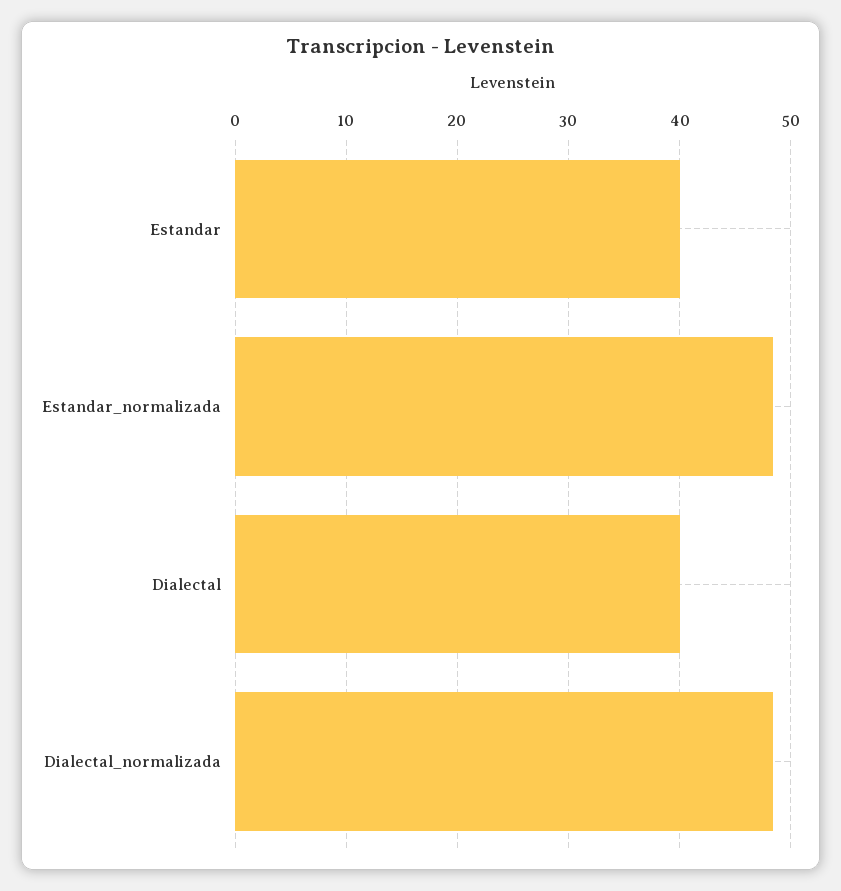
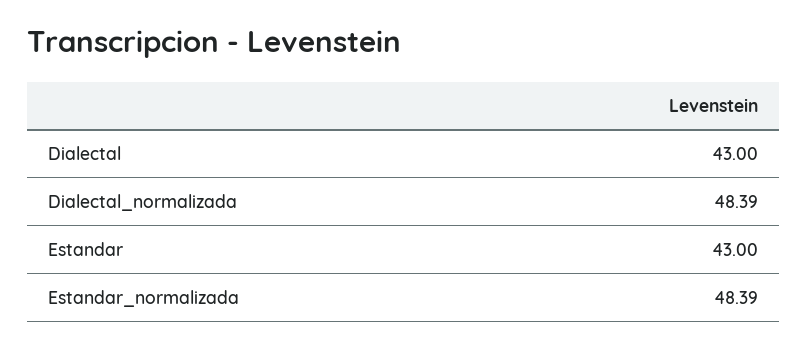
Estandar: 40 -> 43
Dialectal: 40 -> 43

